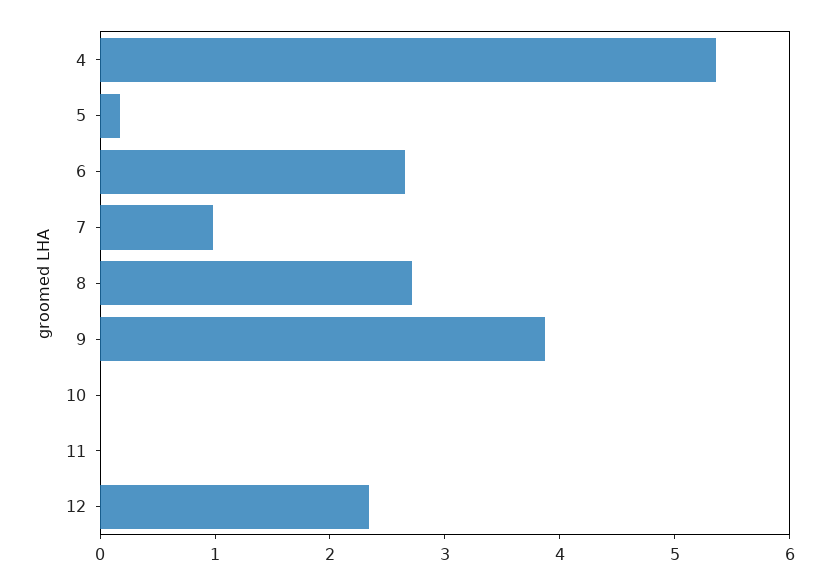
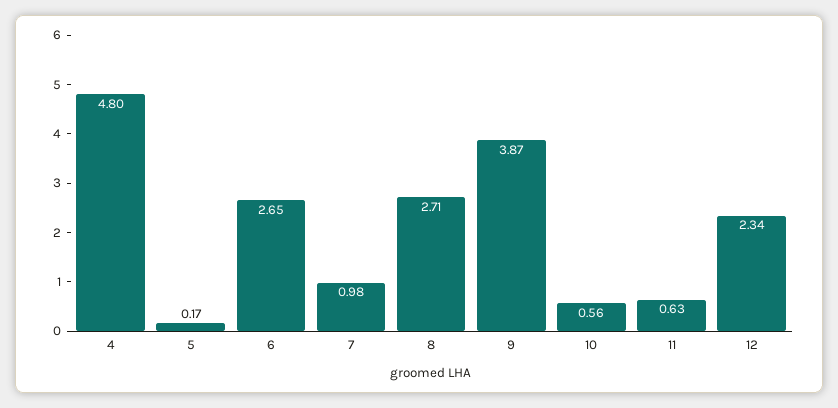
4: 5.4 -> 4.8
10: 0 -> 0.56
11: 0 -> 0.63

